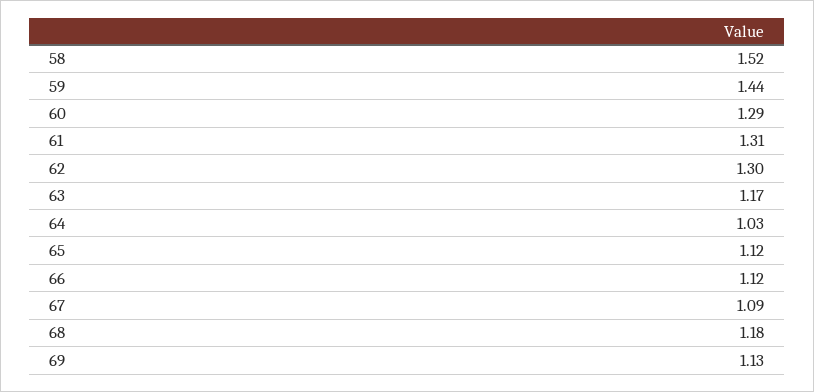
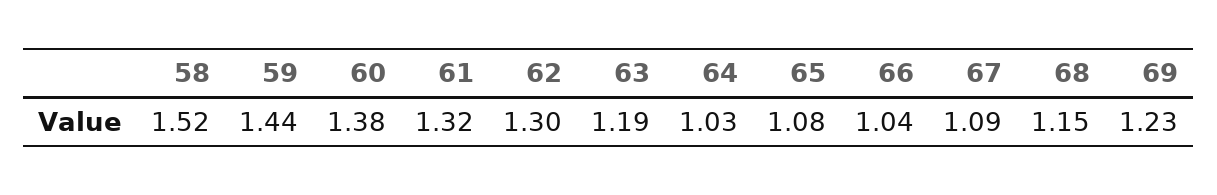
60: 1.29 -> 1.38
61: 1.31 -> 1.32
63: 1.17 -> 1.19
65: 1.12 -> 1.08
66: 1.12 -> 1.04
68: 1.18 -> 1.15
69: 1.13 -> 1.23

